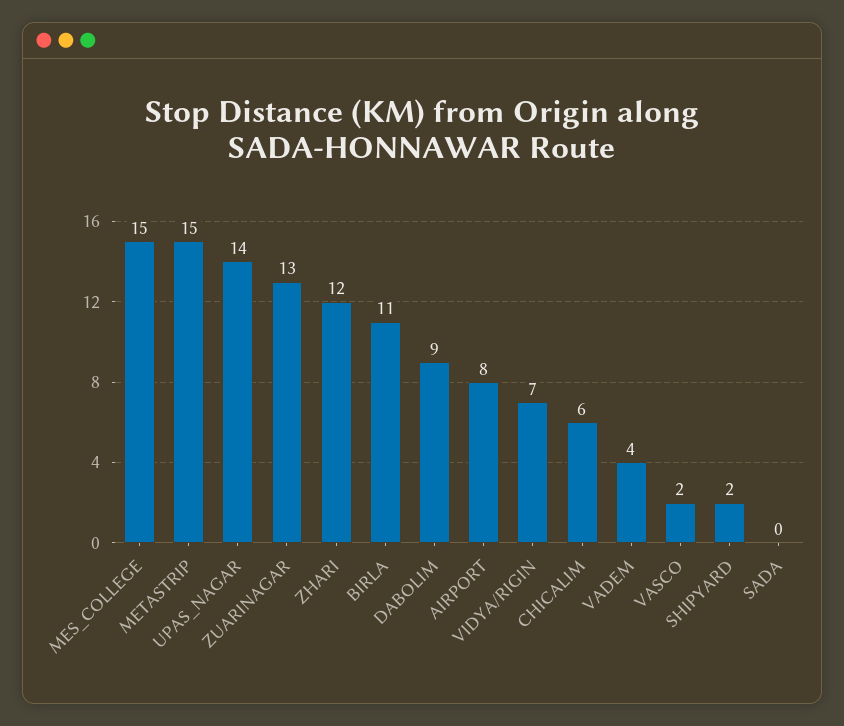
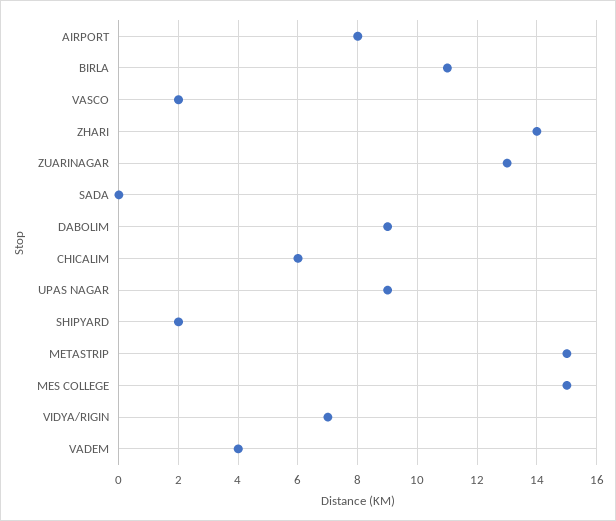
UPAS_NAGAR: 14 -> 9
ZHARI: 12 -> 14

